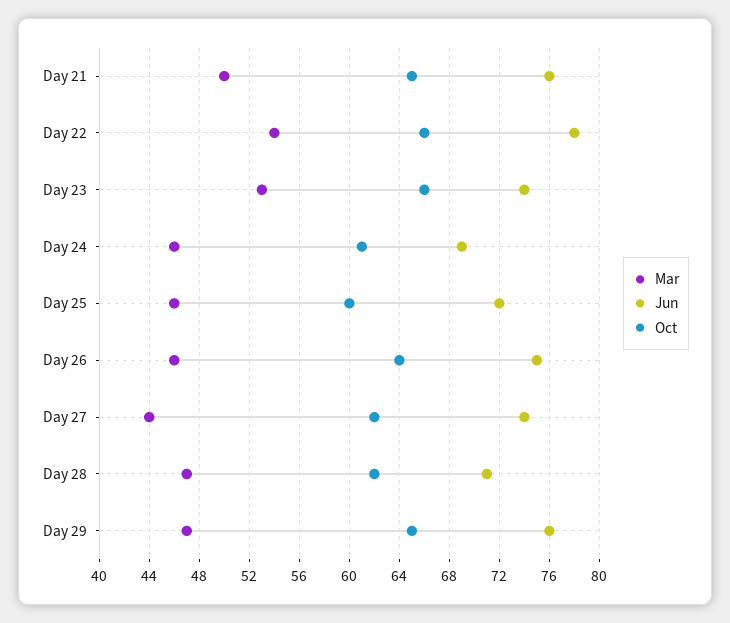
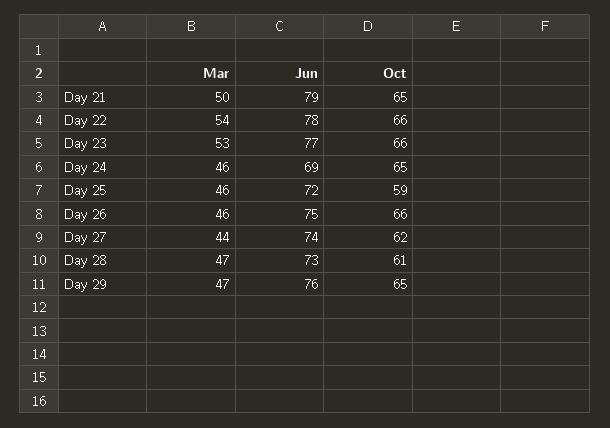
Jun, Day 21: 76 -> 79
Jun, Day 23: 74 -> 77
Oct, Day 24: 61 -> 65
Oct, Day 25: 60 -> 59
Oct, Day 26: 64 -> 66
Jun, Day 28: 71 -> 73
Oct, Day 28: 62 -> 61

